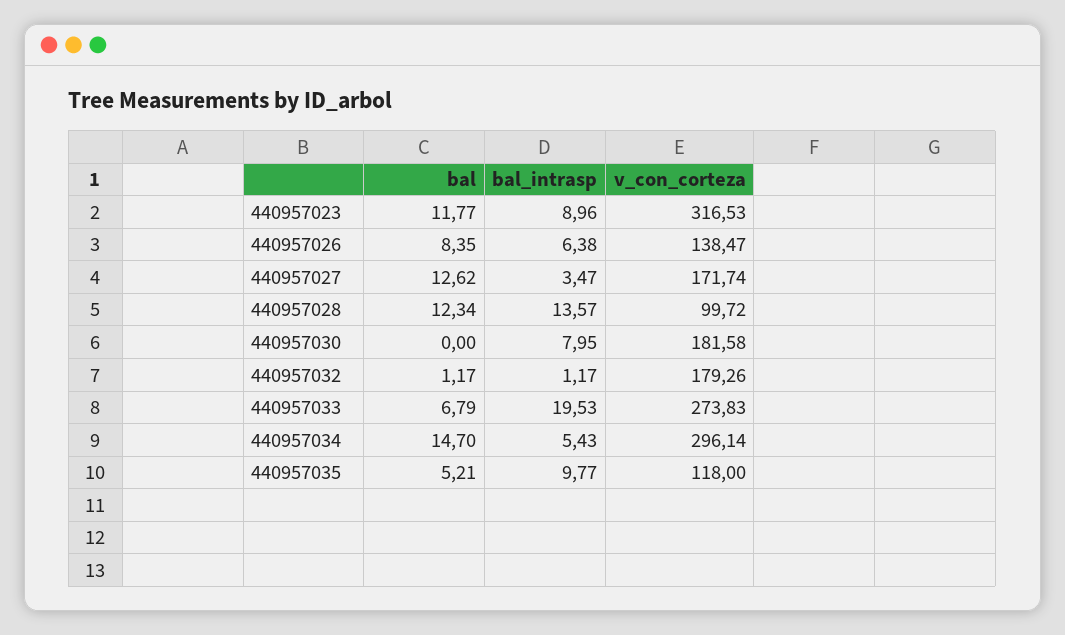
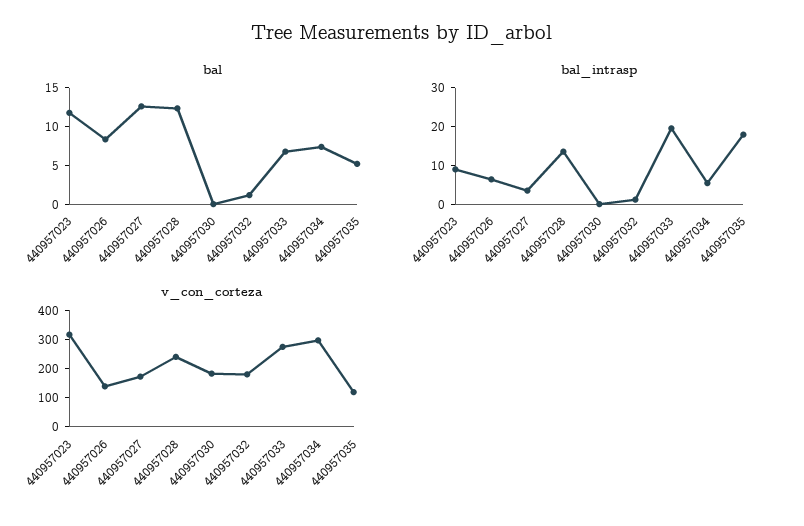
v_con_corteza, 440957028: 99.72 -> 250
bal_intrasp, 440957030: 7.95 -> 0
bal, 440957034: 14.7 -> 7.5
bal_intrasp, 440957035: 9.77 -> 17.5

